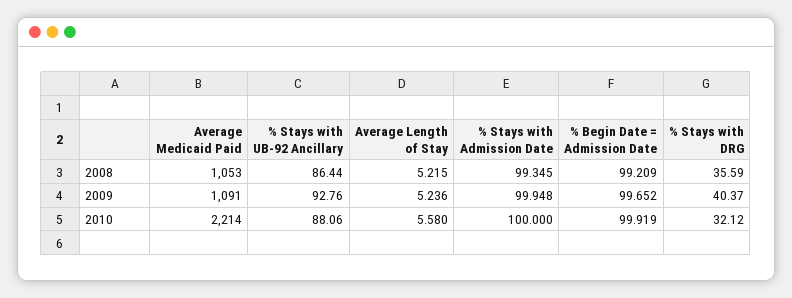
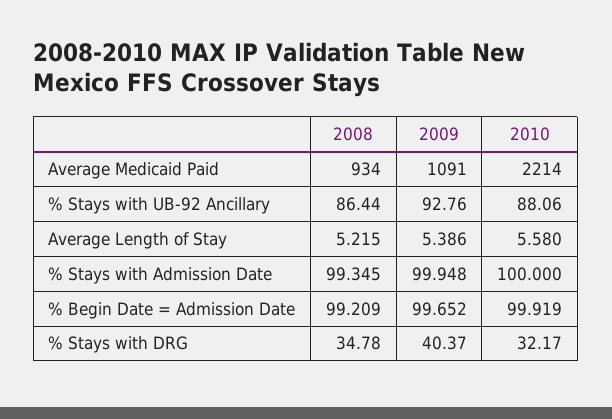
Average Medicaid Paid, 2008: 1053 -> 934
% Stays with DRG, 2008: 35.59 -> 34.78
Average Length of Stay, 2009: 5.236 -> 5.386
% Stays with DRG, 2010: 32.12 -> 32.17

